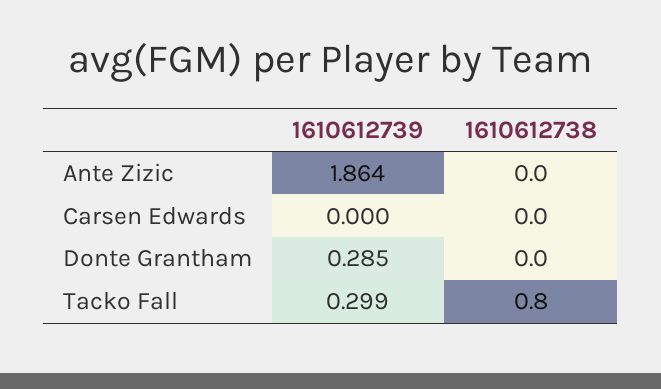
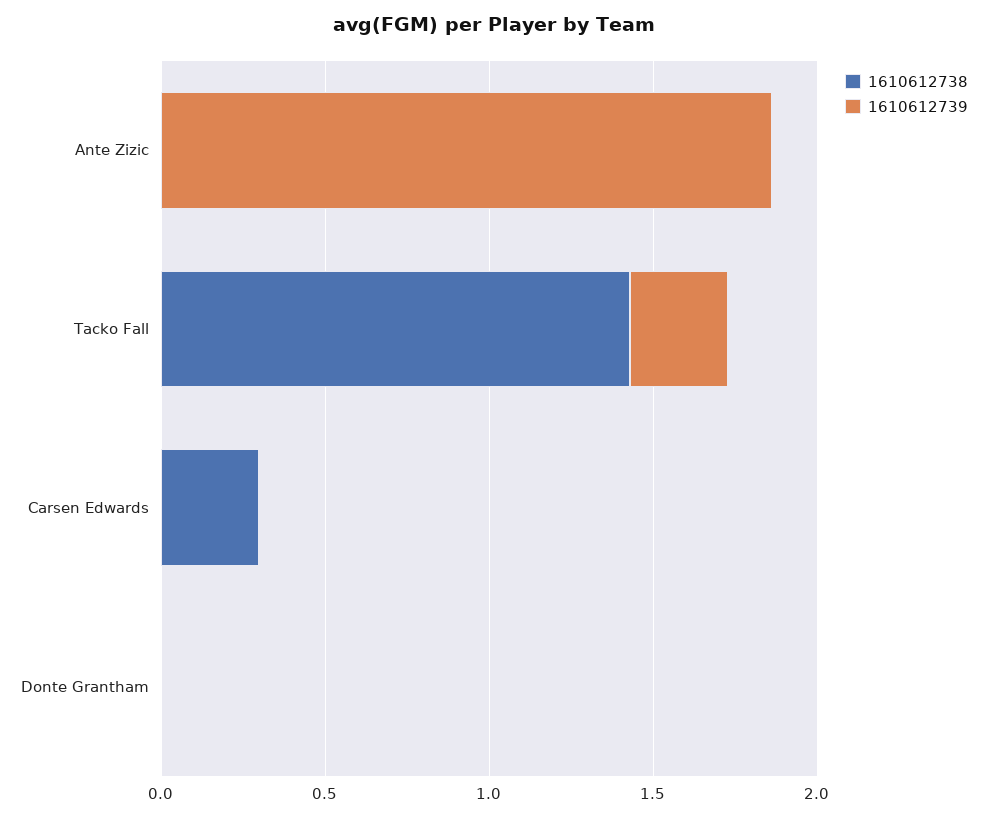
1610612738, Carsen Edwards: 0 -> 0.3
1610612739, Donte Grantham: 0.285 -> 0
1610612738, Tacko Fall: 0.8 -> 1.4

